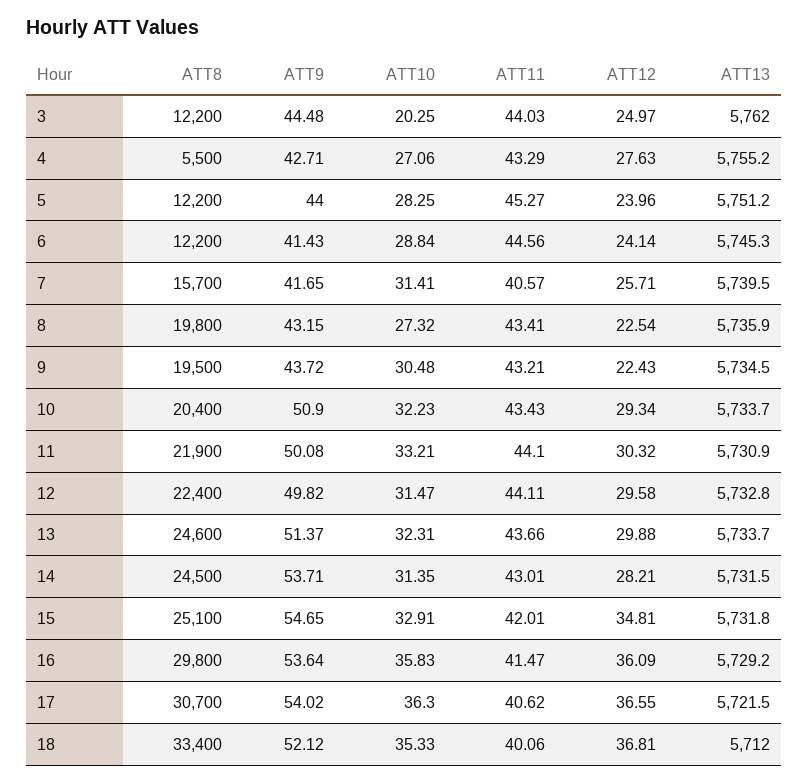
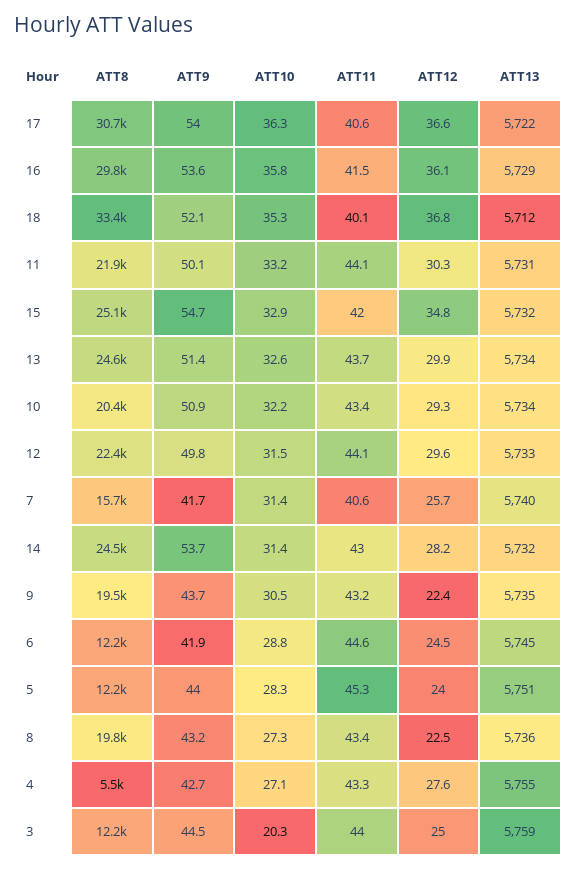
ATT13, 3: 5762 -> 5759
ATT9, 6: 41.43 -> 41.9
ATT12, 6: 24.14 -> 24.5
ATT10, 13: 32.31 -> 32.6

